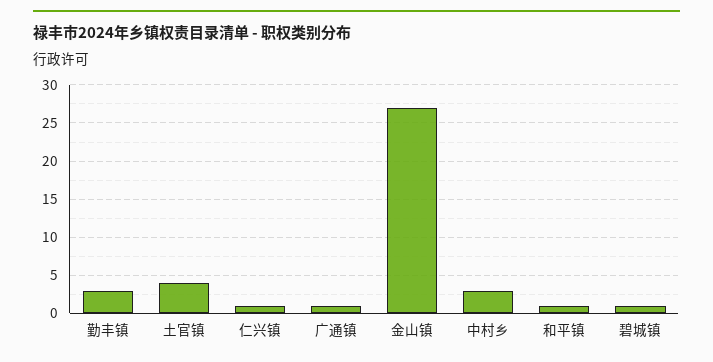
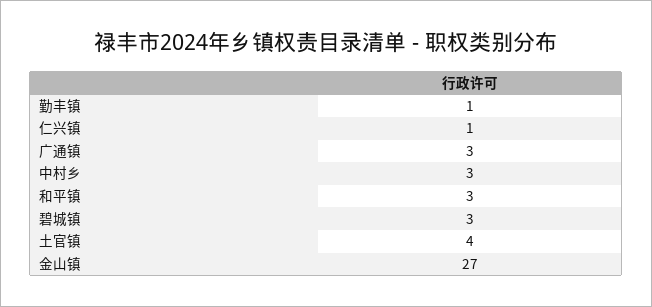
勤丰镇: 3 -> 1
广通镇: 1 -> 3
和平镇: 1 -> 3
碧城镇: 1 -> 3

